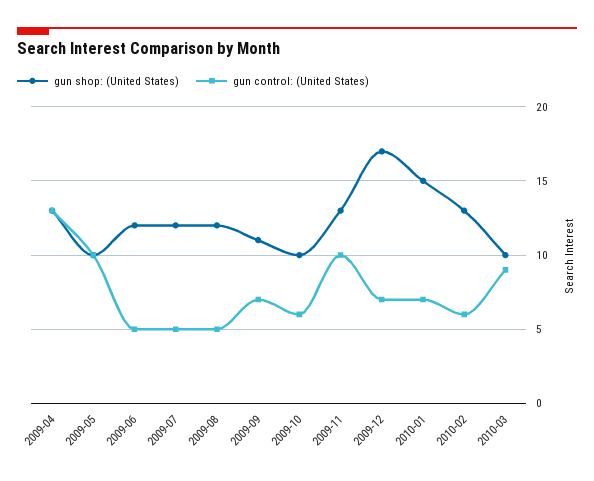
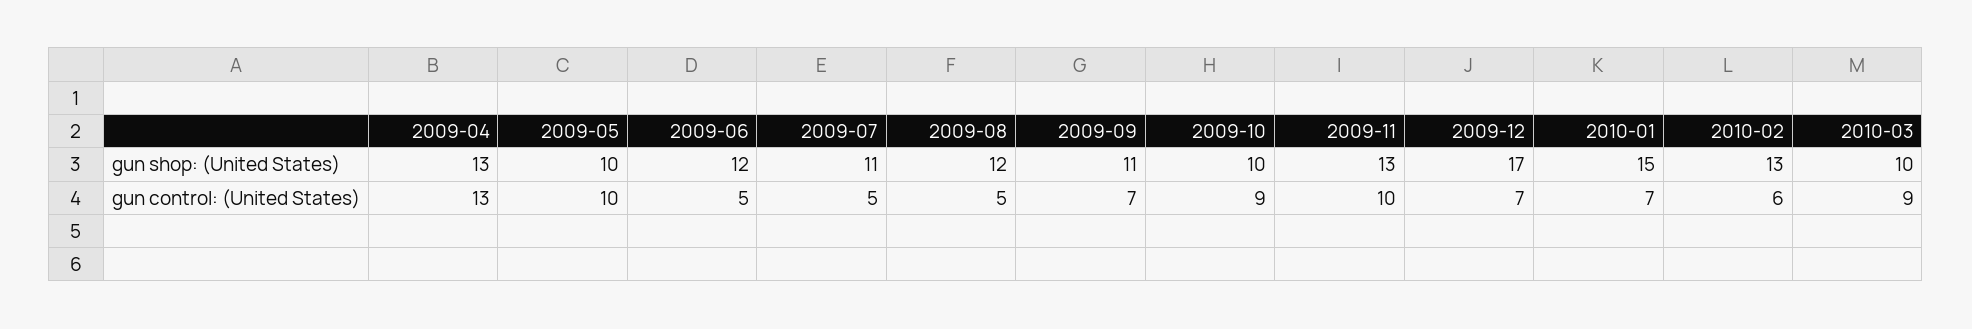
gun shop: (United States), 2009-07: 12 -> 11
gun control: (United States), 2009-10: 6 -> 9

